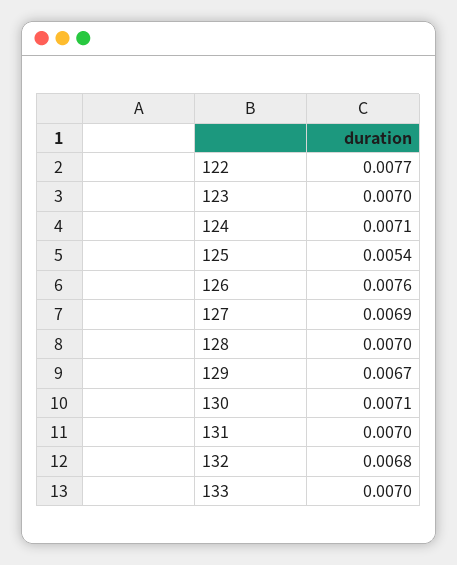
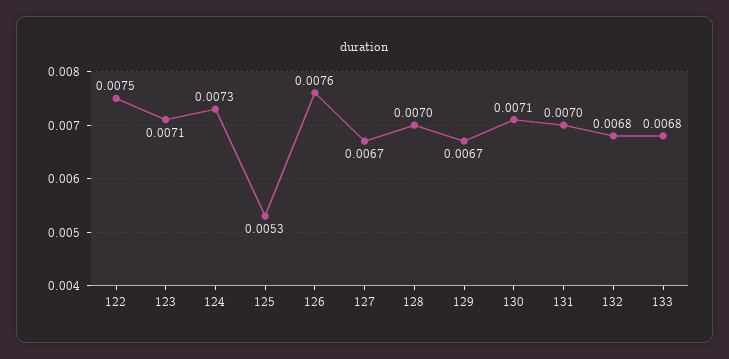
122: 0.0077 -> 0.0075
123: 0.007 -> 0.0071
124: 0.0071 -> 0.0073
125: 0.0054 -> 0.0053
127: 0.0069 -> 0.0067
133: 0.007 -> 0.0068

